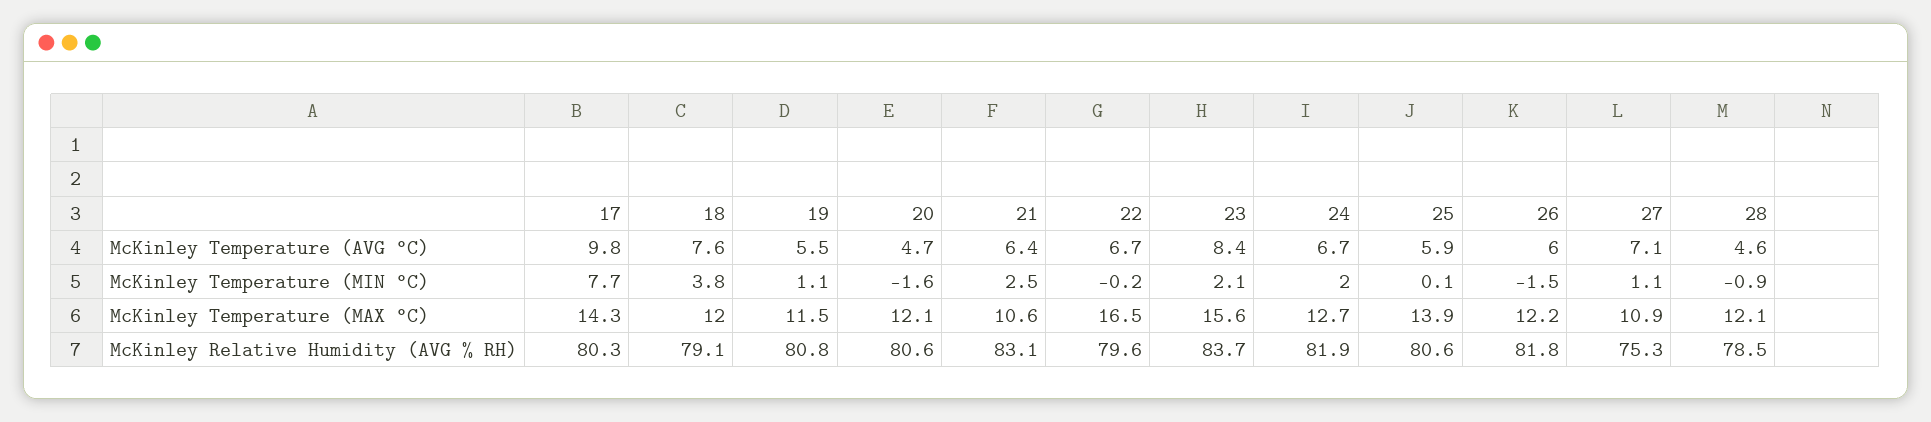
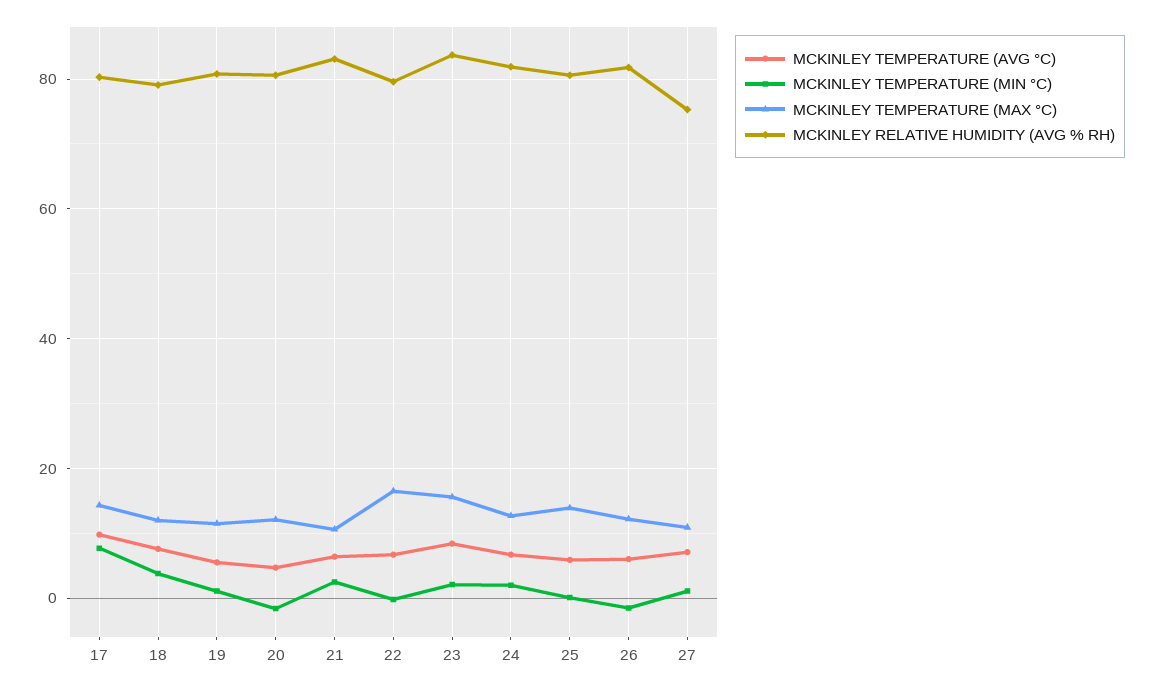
McKinley Temperature (AVG °C), 28: 4.6 -> none
McKinley Temperature (MIN °C), 28: -0.9 -> none
McKinley Temperature (MAX °C), 28: 12.1 -> none
McKinley Relative Humidity (AVG % RH), 28: 78.5 -> none

